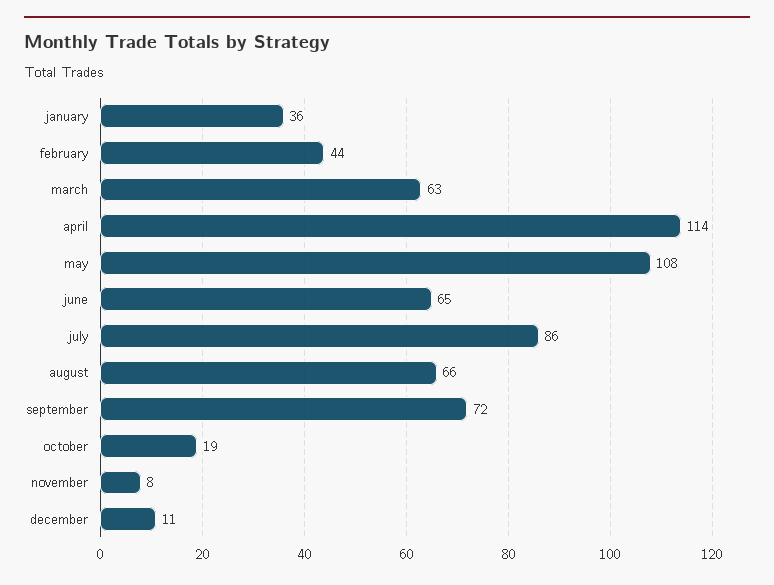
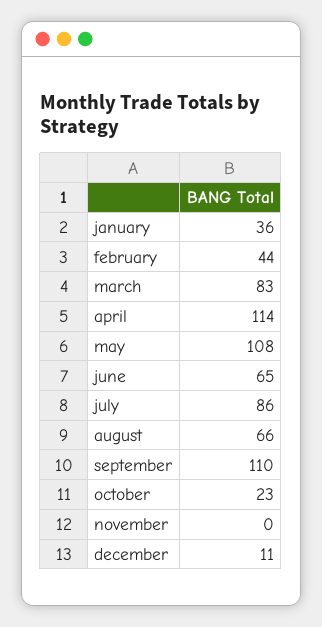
march: 63 -> 83
september: 72 -> 110
october: 19 -> 23
november: 8 -> 0

